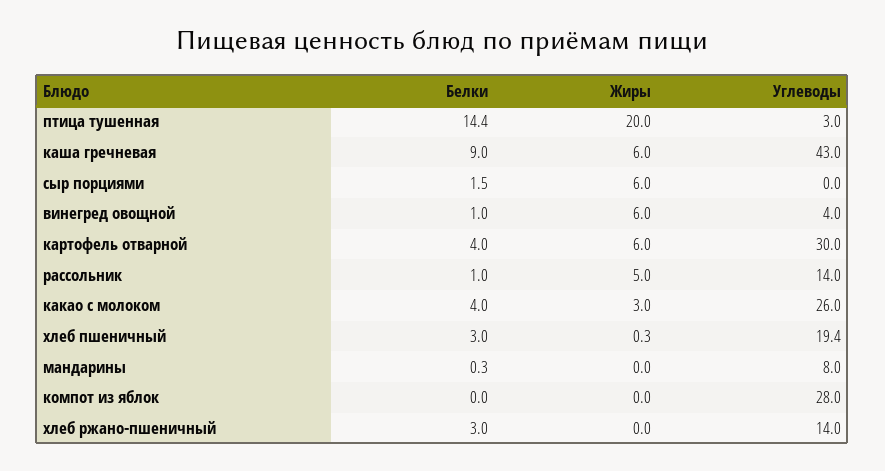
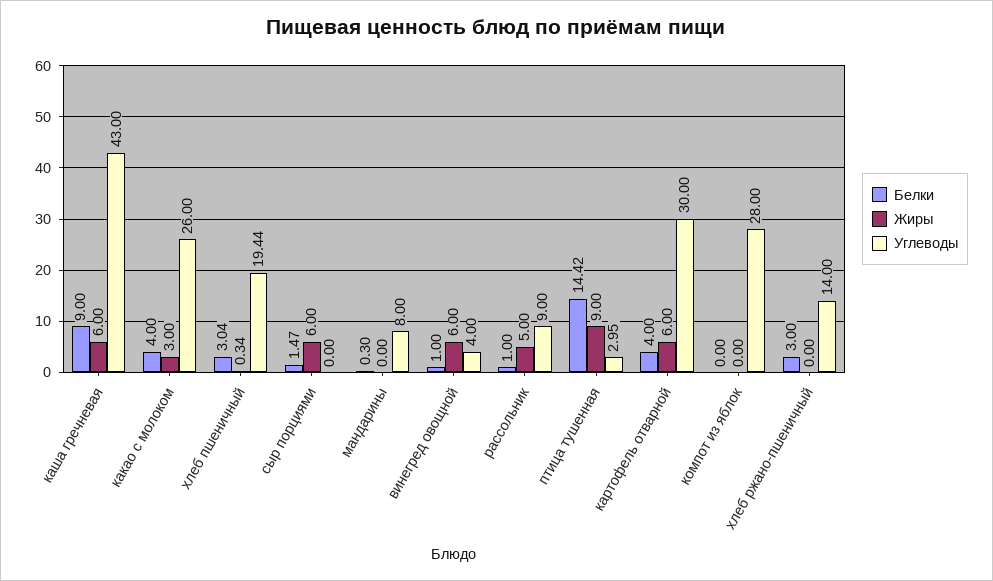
Жиры, птица тушенная: 20 -> 9
Углеводы, рассольник: 14 -> 9

